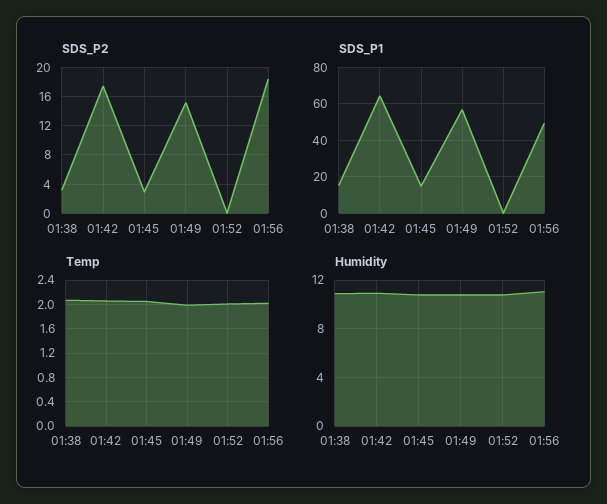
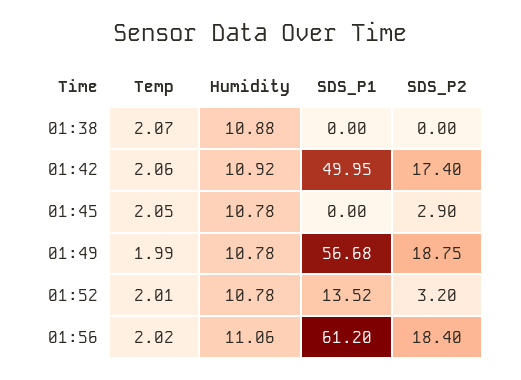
SDS_P2, 01:38: 3 -> 0
SDS_P2, 01:49: 15 -> 18.75
SDS_P2, 01:52: 0 -> 3.2
SDS_P1, 01:38: 15 -> 0
SDS_P1, 01:42: 65 -> 49.95
SDS_P1, 01:45: 15 -> 0
SDS_P1, 01:52: 0 -> 13.52
SDS_P1, 01:56: 50 -> 61.2

